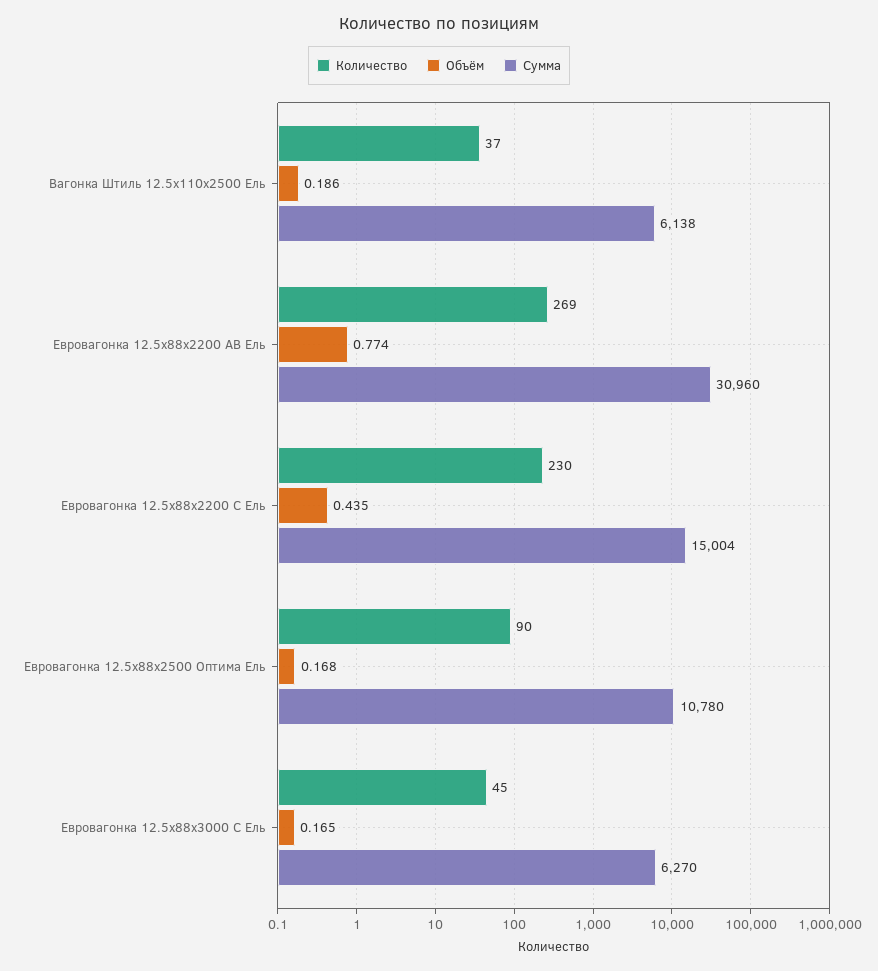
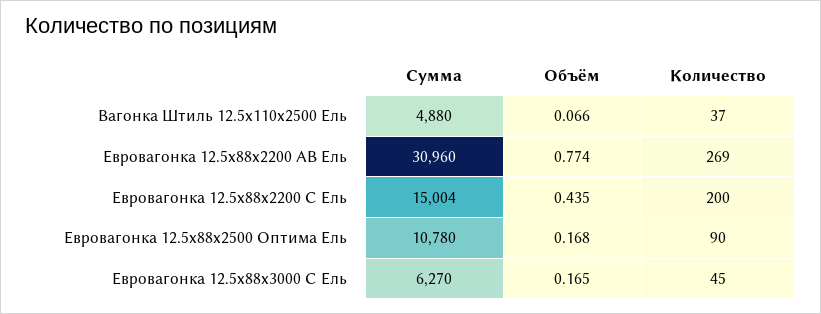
Объём, Вагонка Штиль 12.5x110x2500 Ель: 0.186 -> 0.066
Сумма, Вагонка Штиль 12.5x110x2500 Ель: 6138 -> 4880
Количество, Евровагонка 12.5x88x2200 C Ель: 230 -> 200

